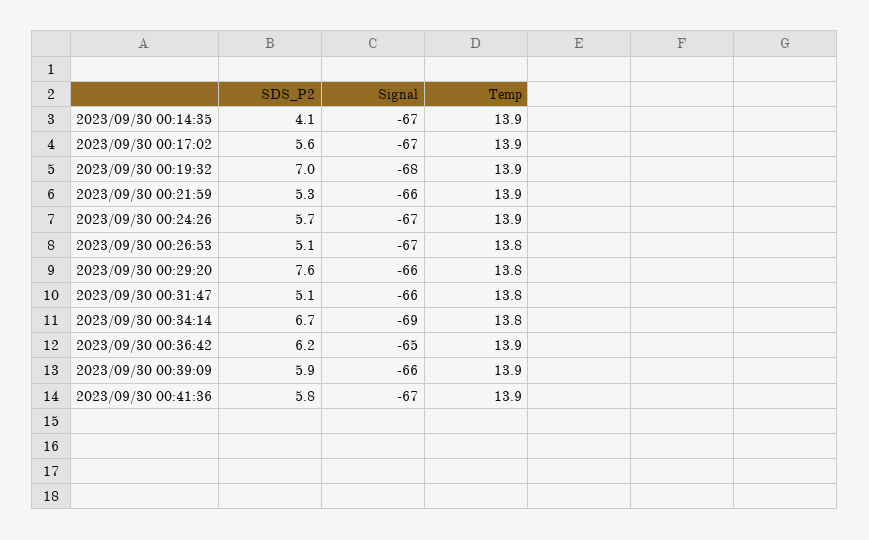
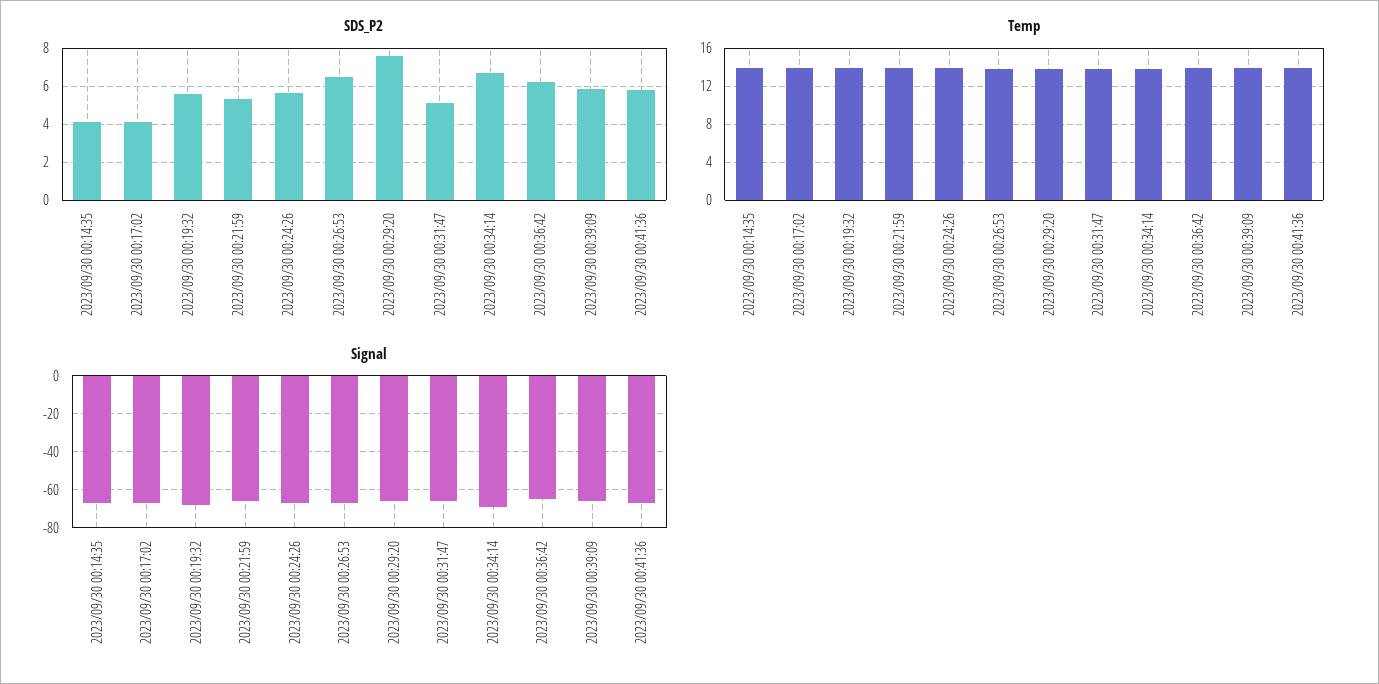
SDS_P2, 2023/09/30 00:17:02: 5.6 -> 4
SDS_P2, 2023/09/30 00:19:32: 7 -> 5.5
SDS_P2, 2023/09/30 00:26:53: 5.1 -> 6.5

